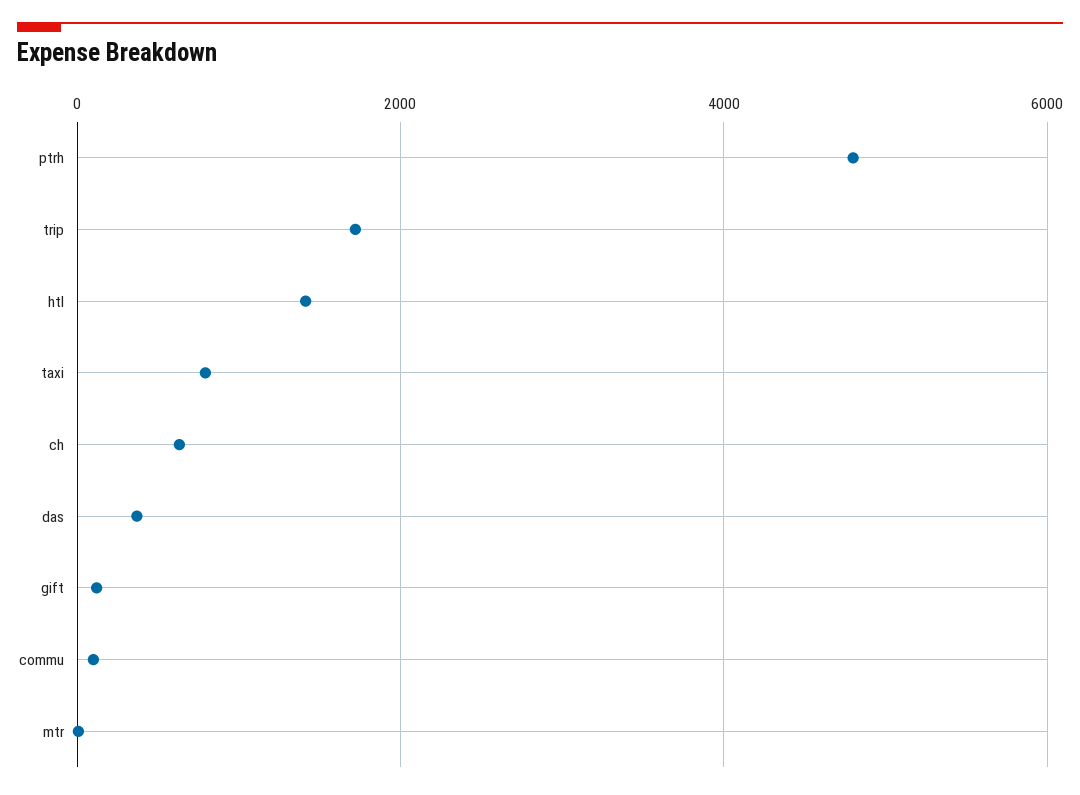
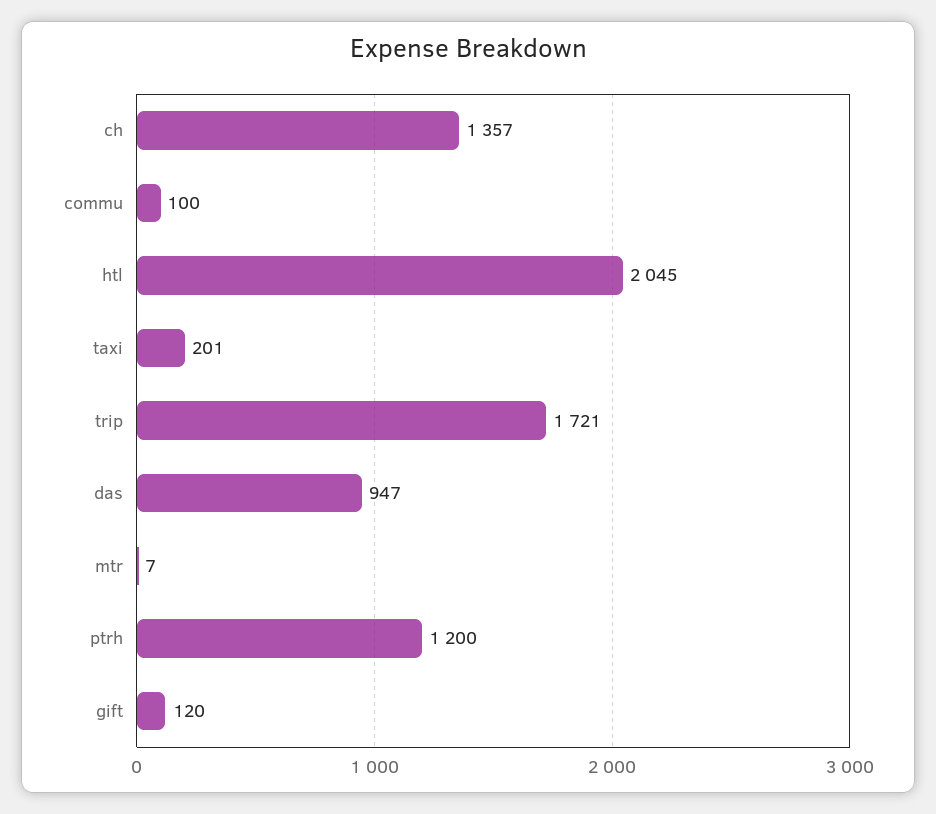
ptrh: 4800 -> 1200
htl: 1400 -> 2045
taxi: 800 -> 201
ch: 600 -> 1357
das: 400 -> 947

